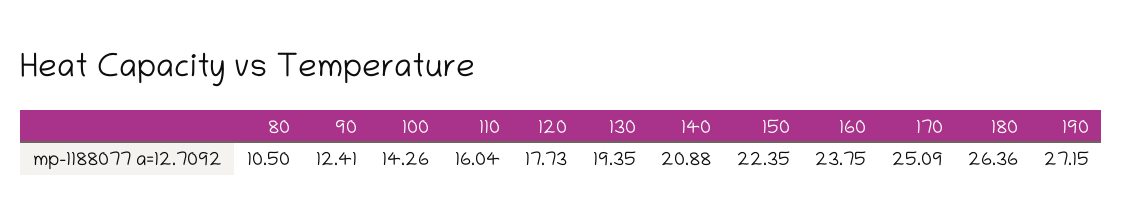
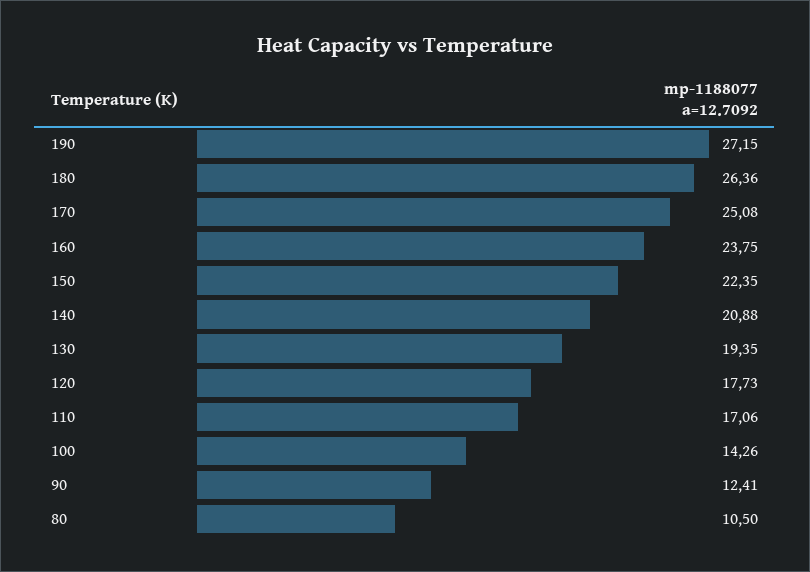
110: 16.04 -> 17.06
170: 25.09 -> 25.08

